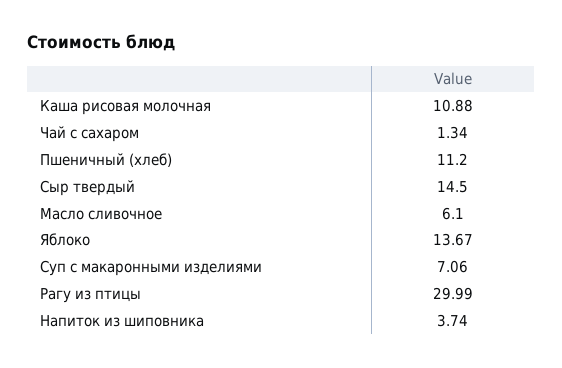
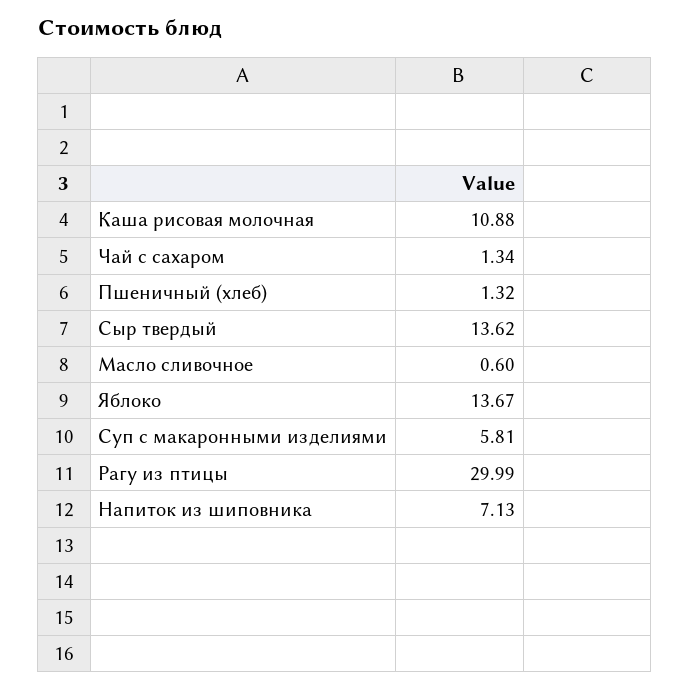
Пшеничный (хлеб): 11.2 -> 1.32
Сыр твердый: 14.5 -> 13.62
Масло сливочное: 6.1 -> 0.6
Суп с макаронными изделиями: 7.06 -> 5.81
Напиток из шиповника: 3.74 -> 7.13

